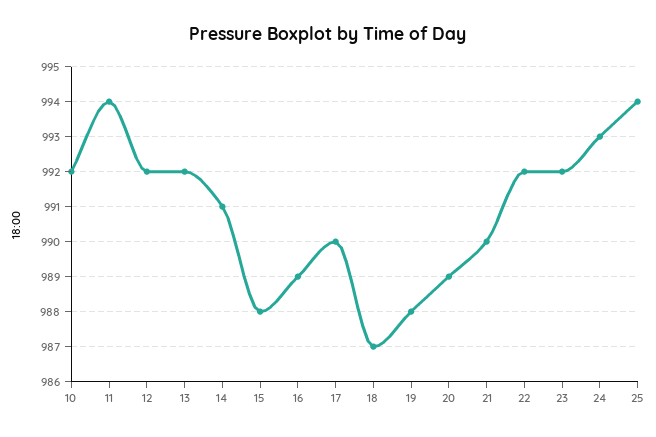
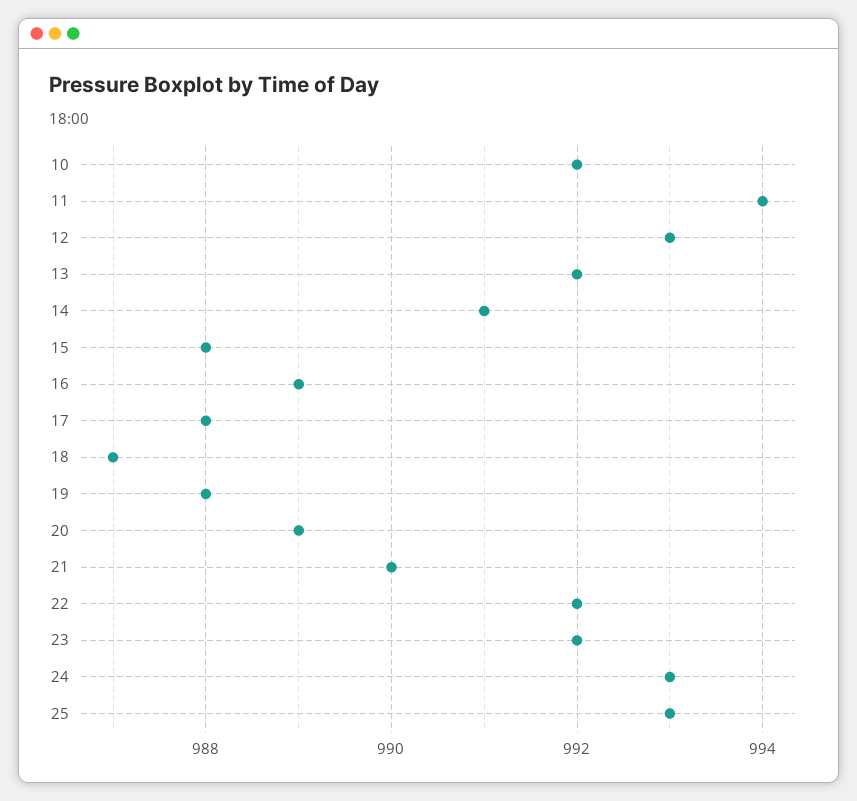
12: 992 -> 993
17: 990 -> 988
25: 994 -> 993

